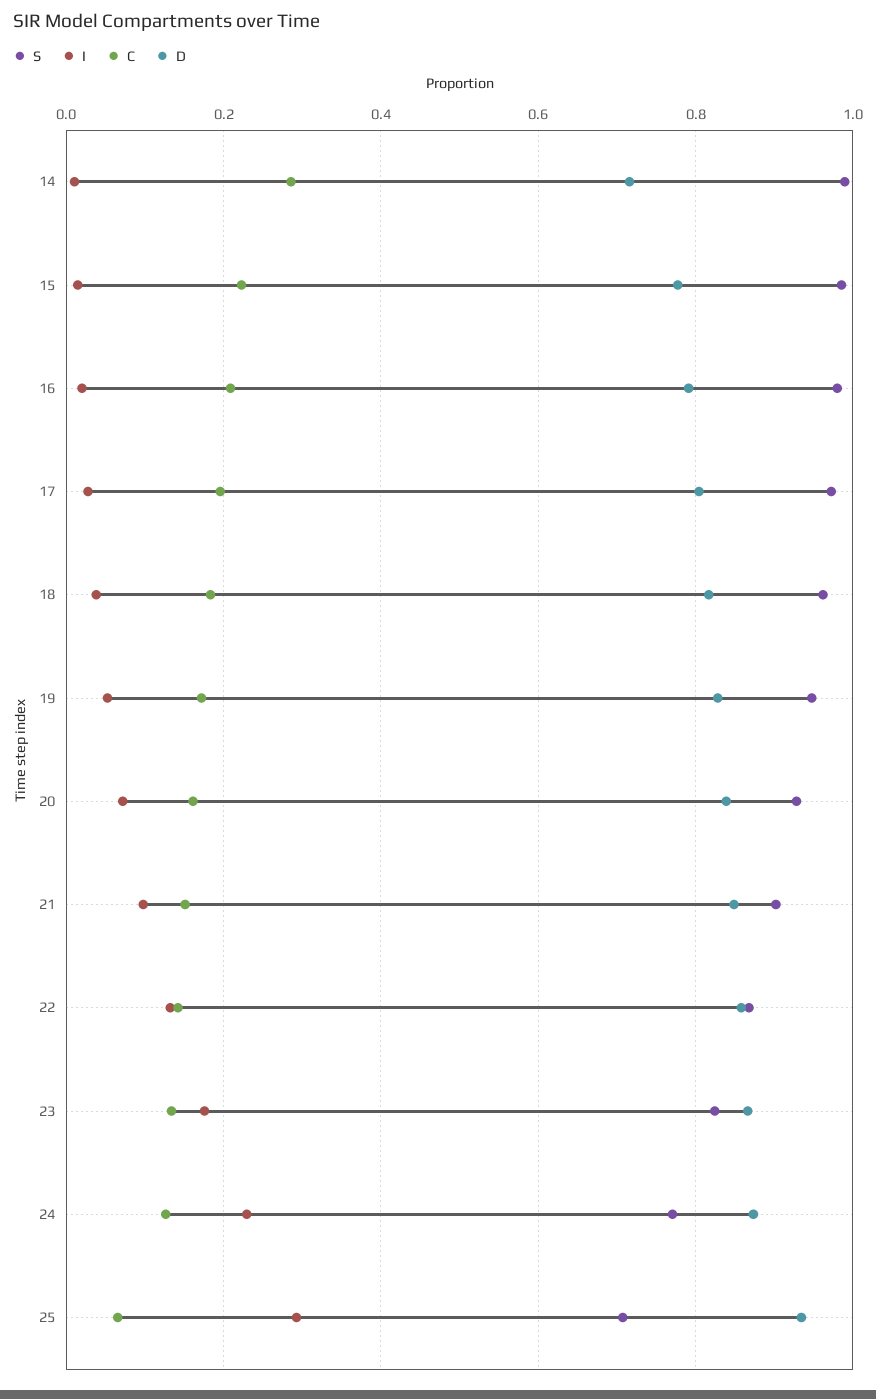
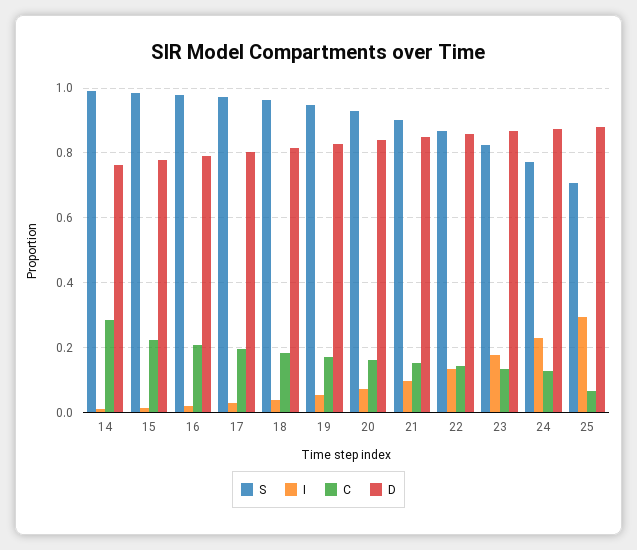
D, 14: 0.72 -> 0.76
D, 25: 0.94 -> 0.88

